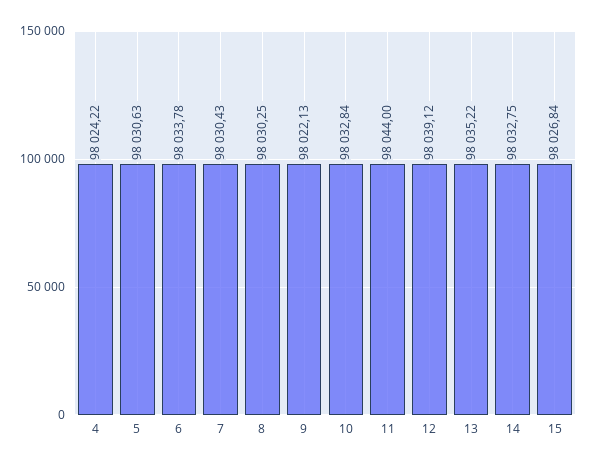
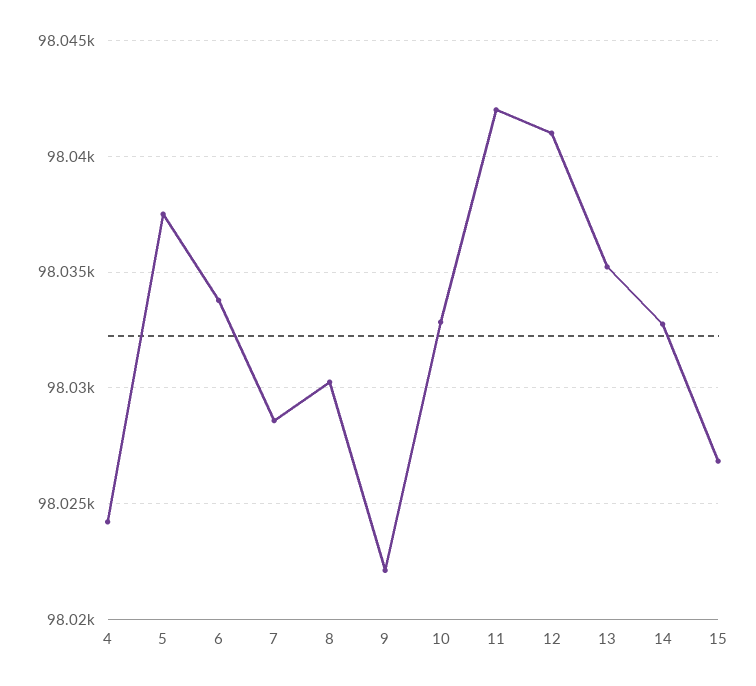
5: 98030.63 -> 98037.5
7: 98030.43 -> 98028.5
11: 98044 -> 98042
12: 98039.12 -> 98041

